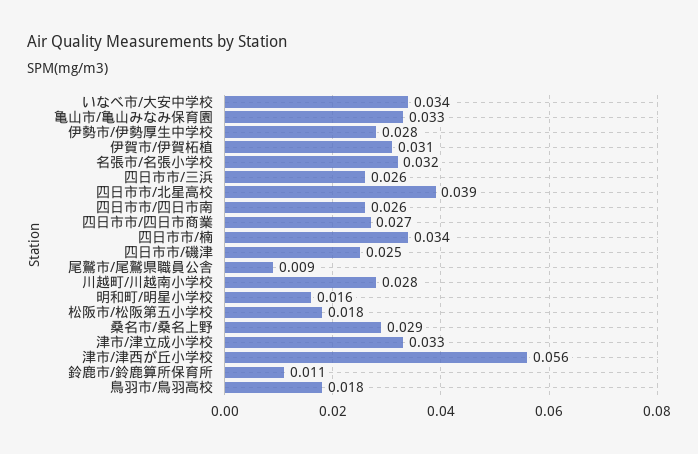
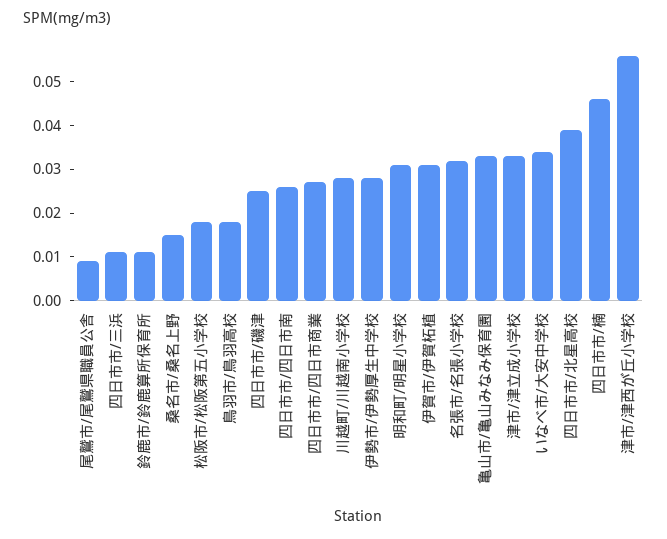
四日市市/三浜: 0.026 -> 0.01
四日市市/楠: 0.034 -> 0.045
明和町/明星小学校: 0.016 -> 0.03
桑名市/桑名上野: 0.029 -> 0.015

